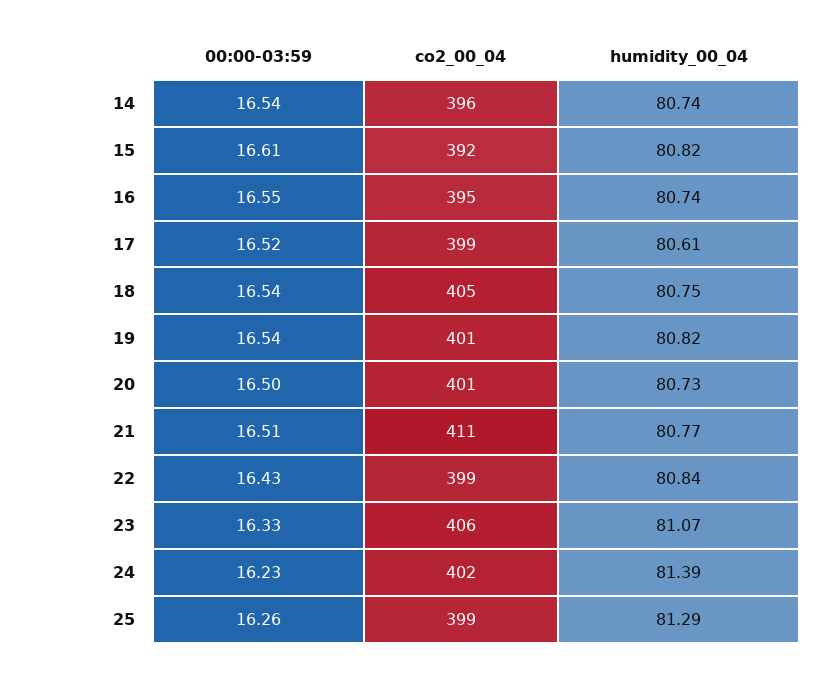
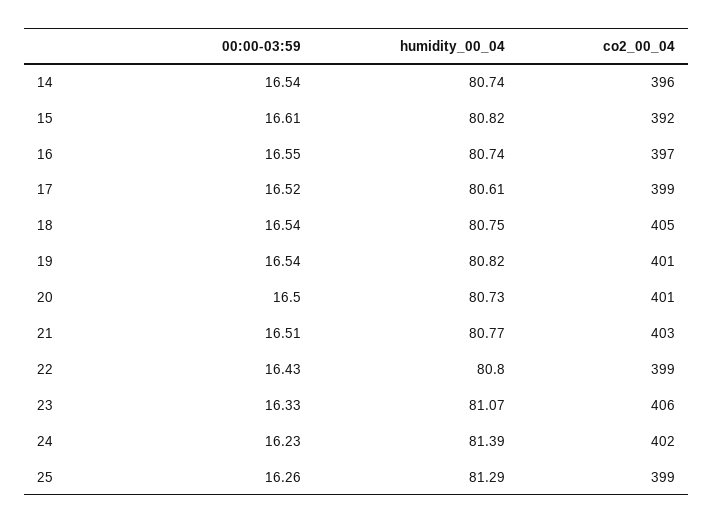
co2_00_04, 16: 395 -> 397
co2_00_04, 21: 411 -> 403
humidity_00_04, 22: 80.84 -> 80.8

